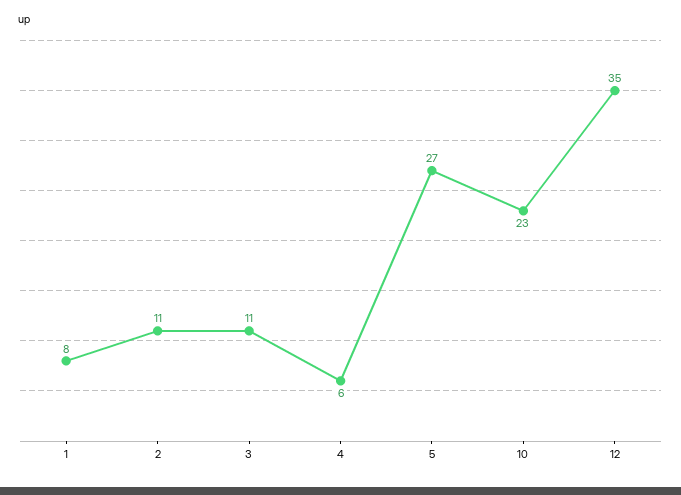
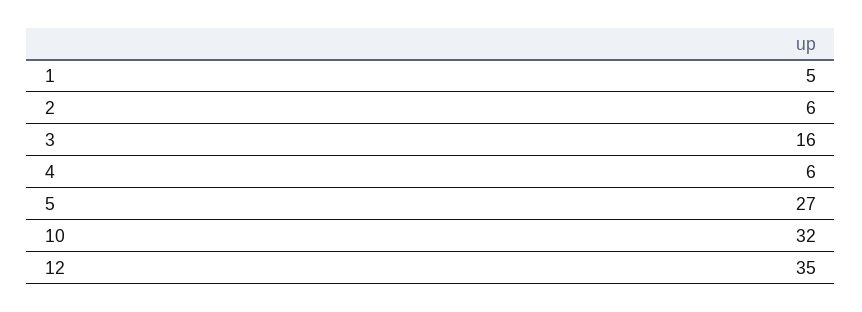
1: 8 -> 5
2: 11 -> 6
3: 11 -> 16
10: 23 -> 32

